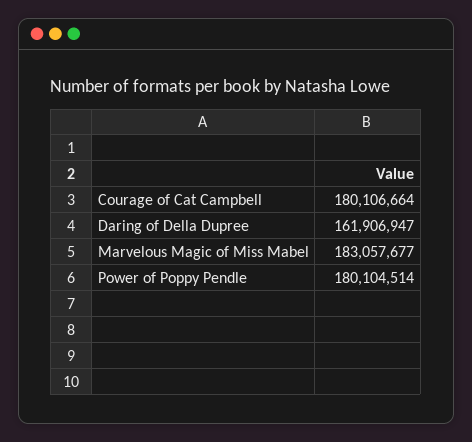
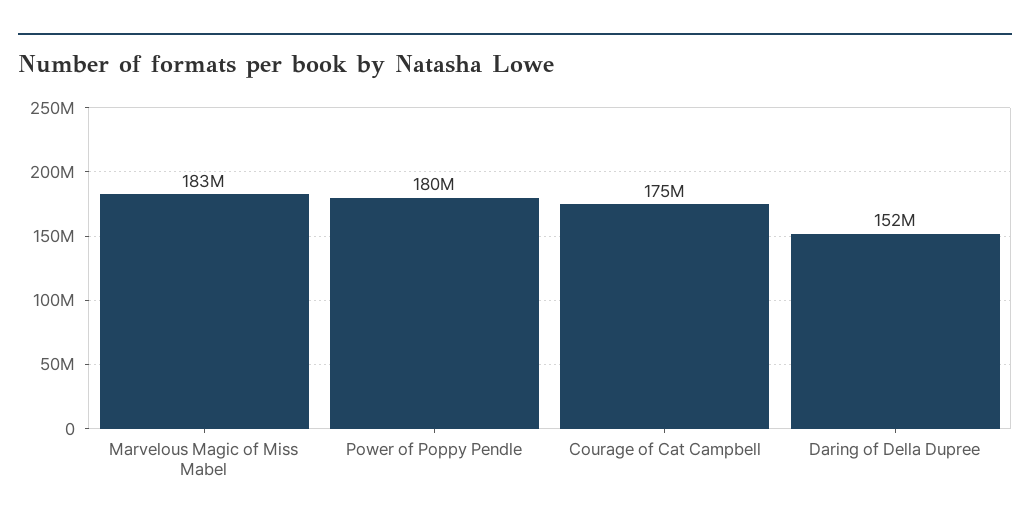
Courage of Cat Campbell: 180106664 -> 175000000
Daring of Della Dupree: 161906947 -> 152000000

